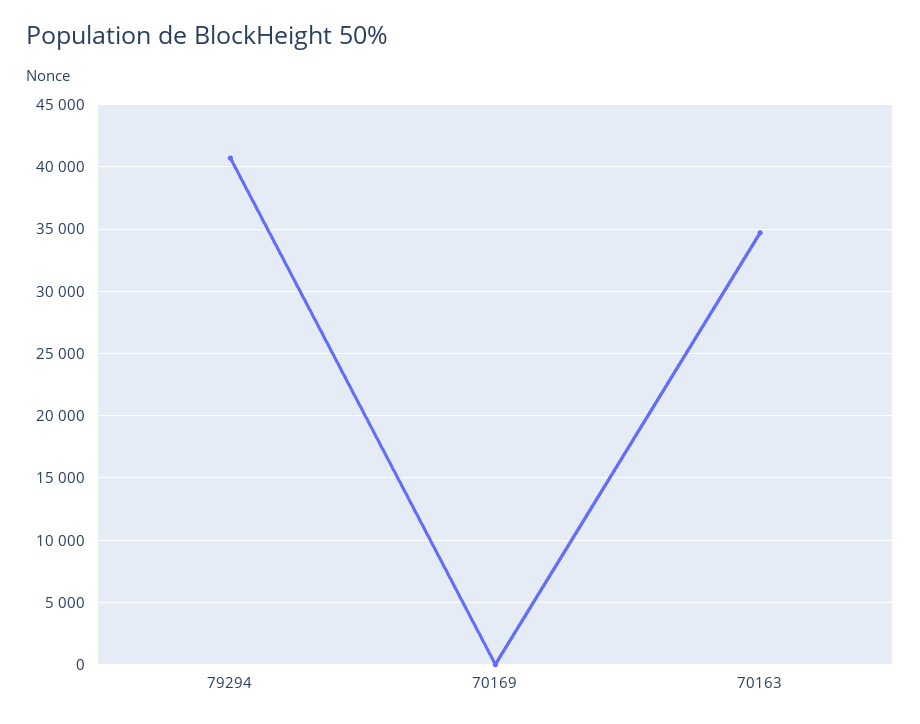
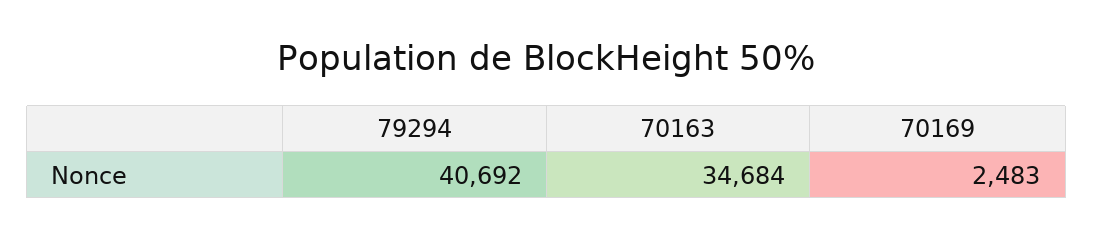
70169: 0 -> 2483

